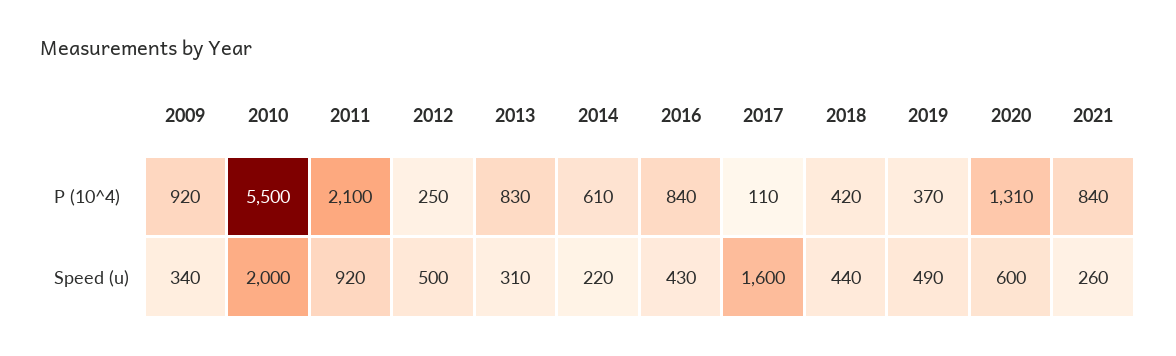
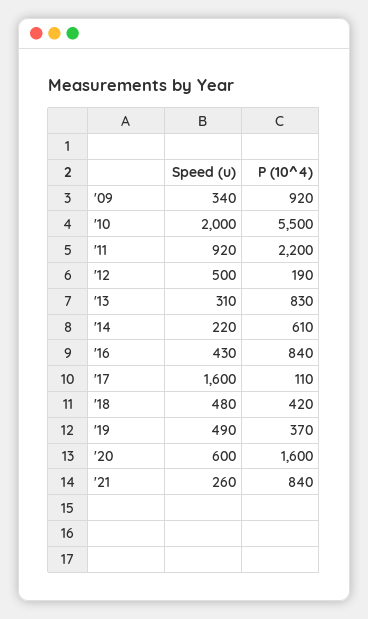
2011, P (10^4): 2100 -> 2200
2012, P (10^4): 250 -> 190
2020, P (10^4): 1310 -> 1600
2018, Speed (u): 440 -> 480

